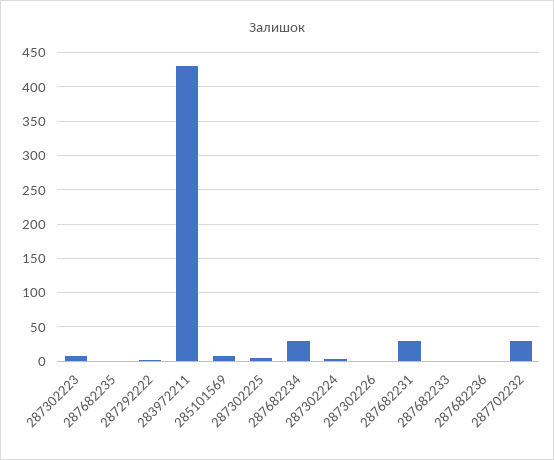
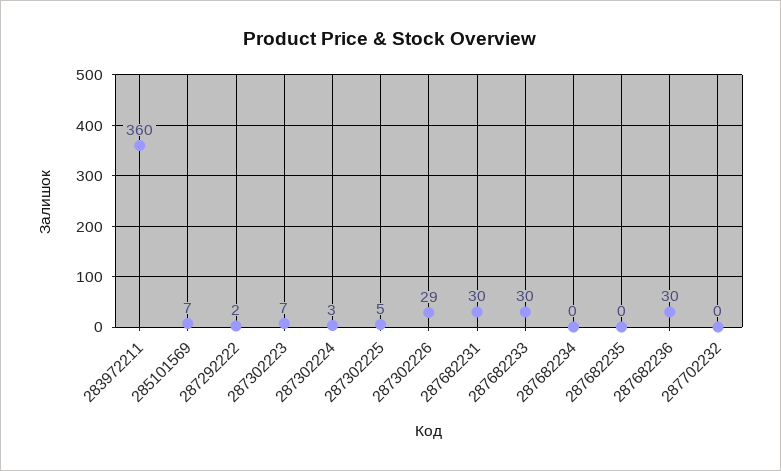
283972211: 430 -> 360
287682234: 30 -> 0
287302226: 0 -> 29
287682233: 0 -> 30
287682236: 0 -> 30
287702232: 30 -> 0

